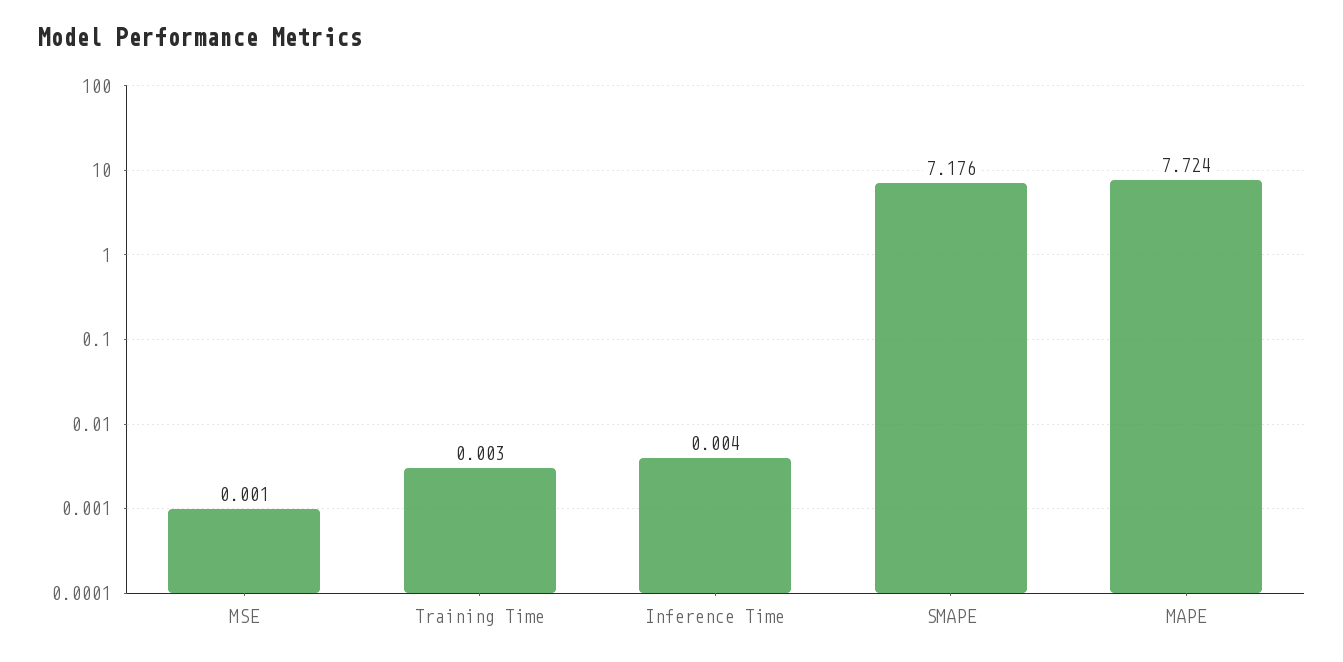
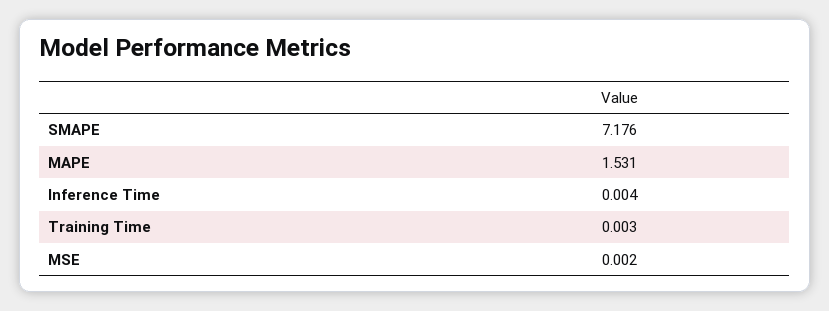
MSE: 0.001 -> 0.002
MAPE: 7.724 -> 1.531

